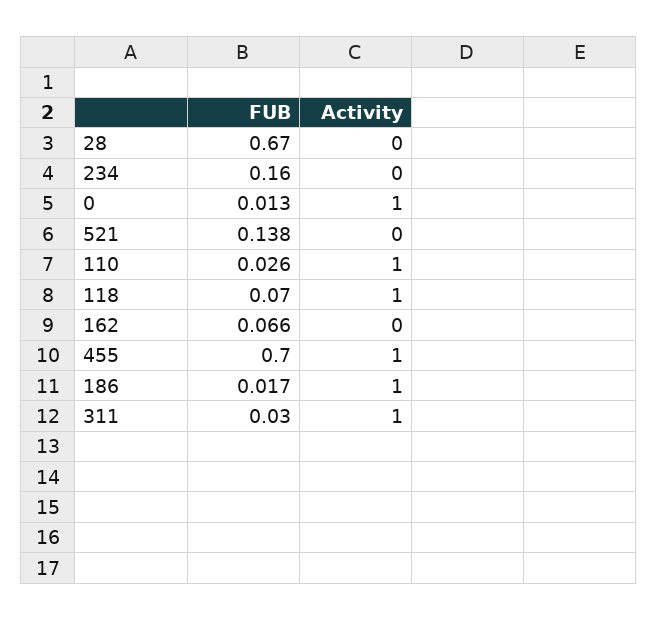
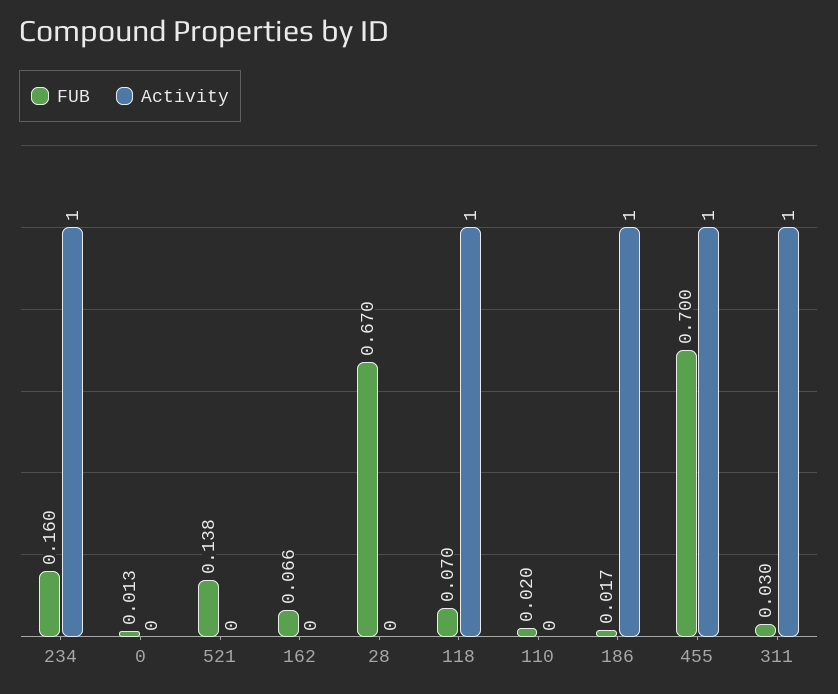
Activity, 234: 0 -> 1
Activity, 0: 1 -> 0
FUB, 110: 0.026 -> 0.02
Activity, 110: 1 -> 0

